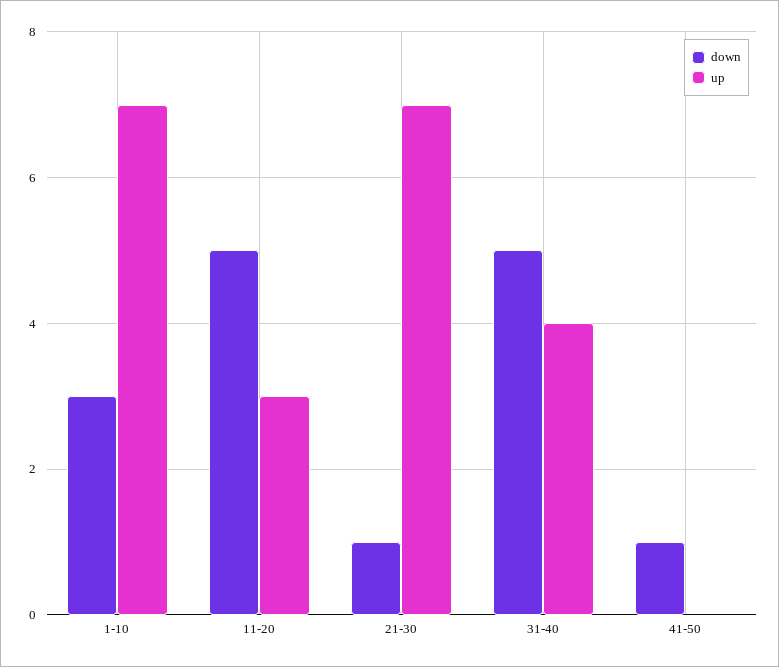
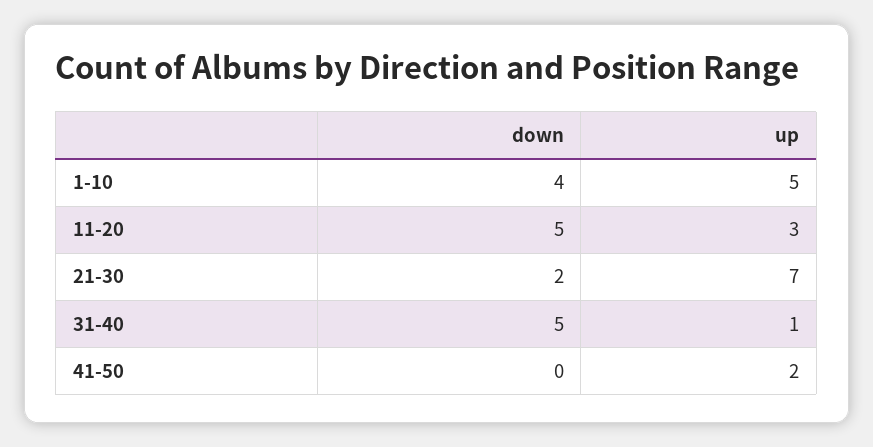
down, 1-10: 3 -> 4
up, 1-10: 7 -> 5
down, 21-30: 1 -> 2
up, 31-40: 4 -> 1
down, 41-50: 1 -> 0
up, 41-50: 0 -> 2

